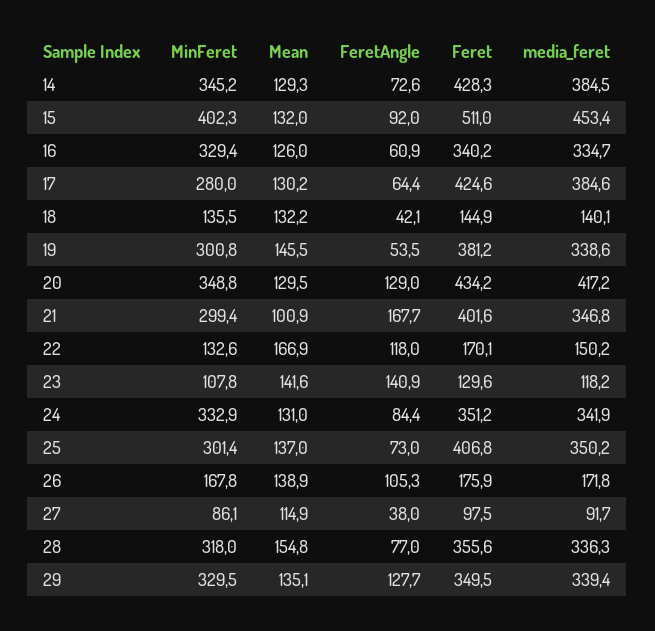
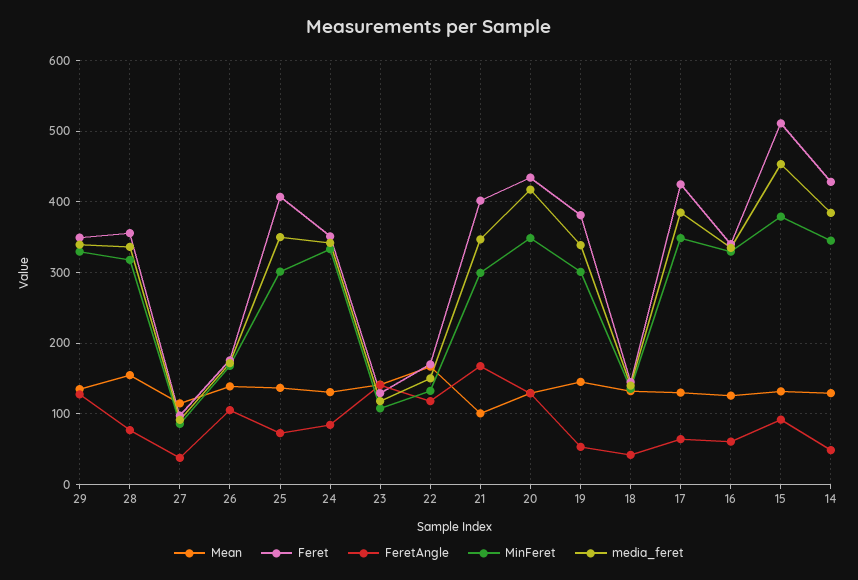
FeretAngle, 14: 72.6 -> 50
MinFeret, 15: 402.3 -> 380
MinFeret, 17: 280 -> 350

